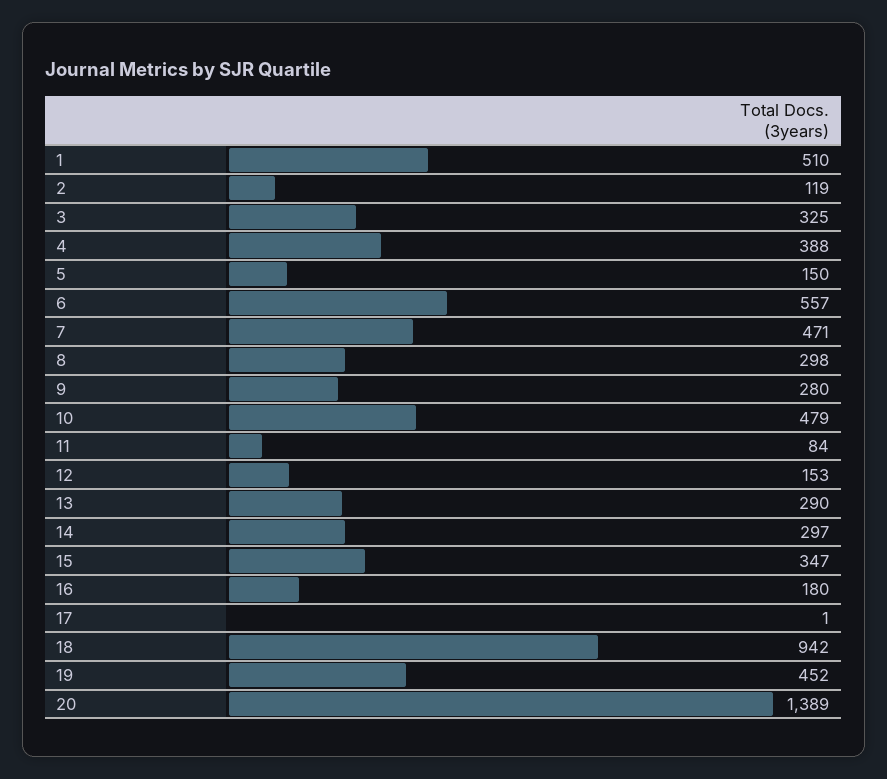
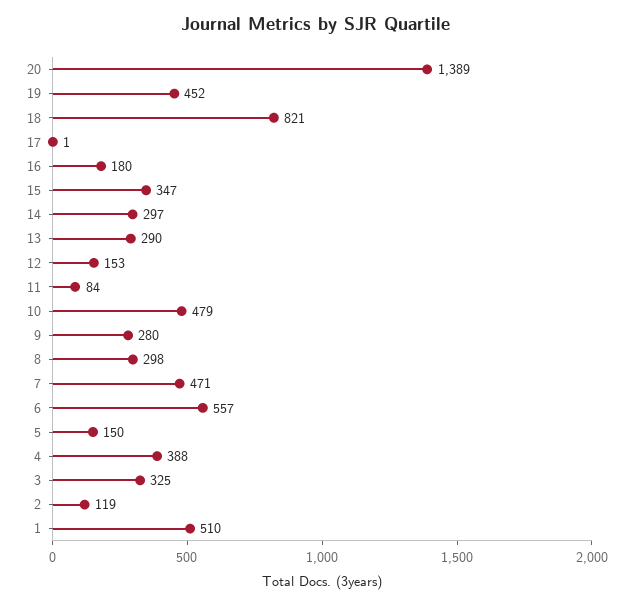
18: 942 -> 821

